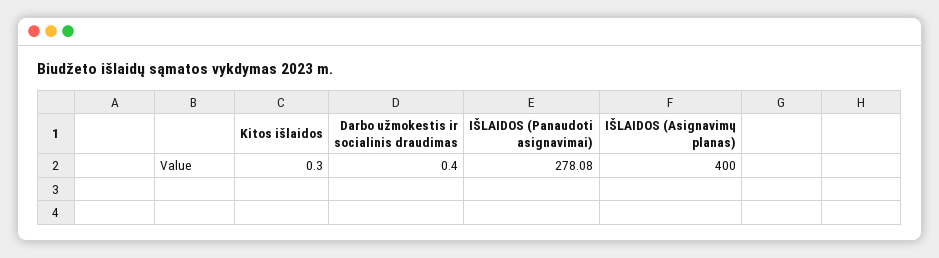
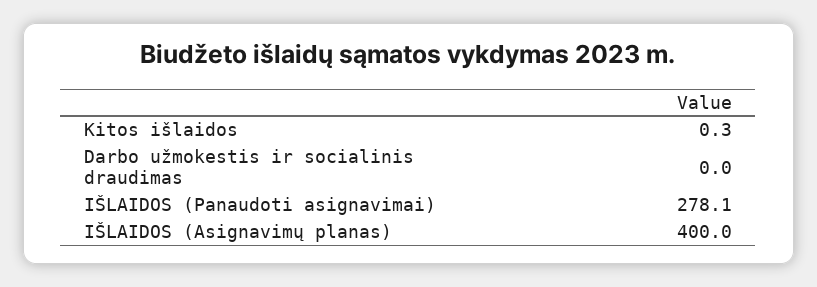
Darbo užmokestis ir socialinis draudimas: 0.4 -> 0

